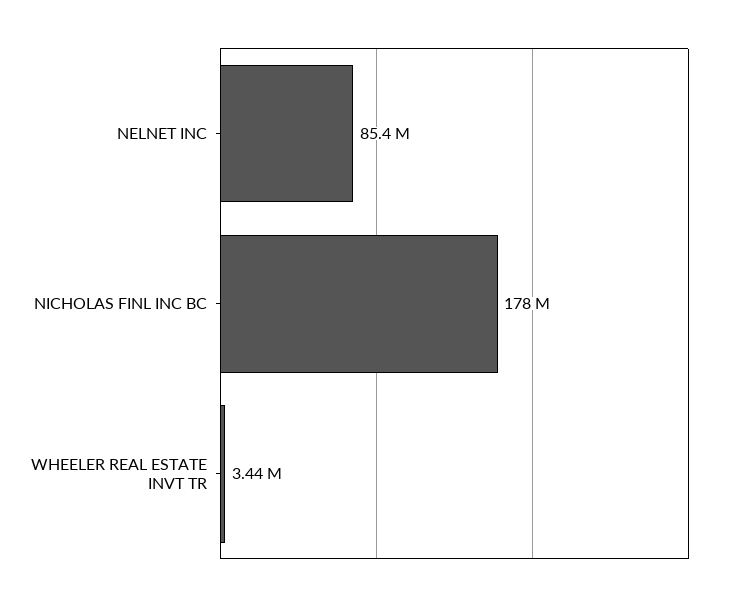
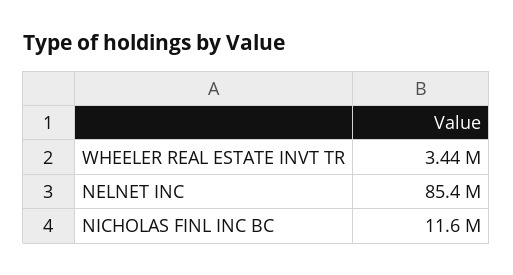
NICHOLAS FINL INC BC: 178000000 -> 11600000

